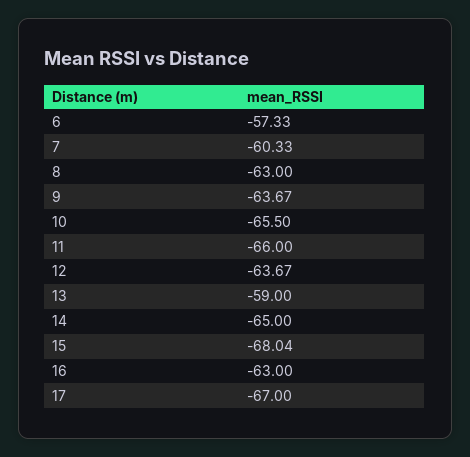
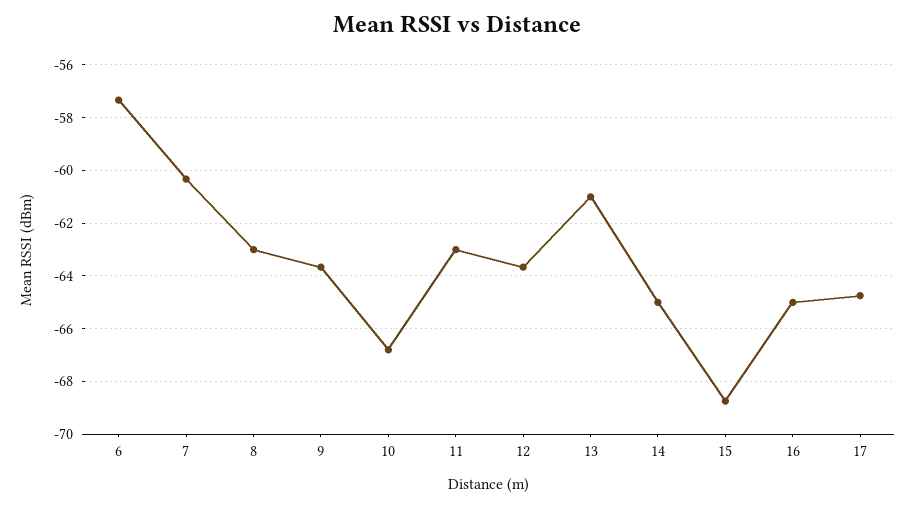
10: -65.5 -> -66.75
11: -66 -> -63
13: -59 -> -61
15: -68.04 -> -68.75
16: -63 -> -65
17: -67 -> -64.75

